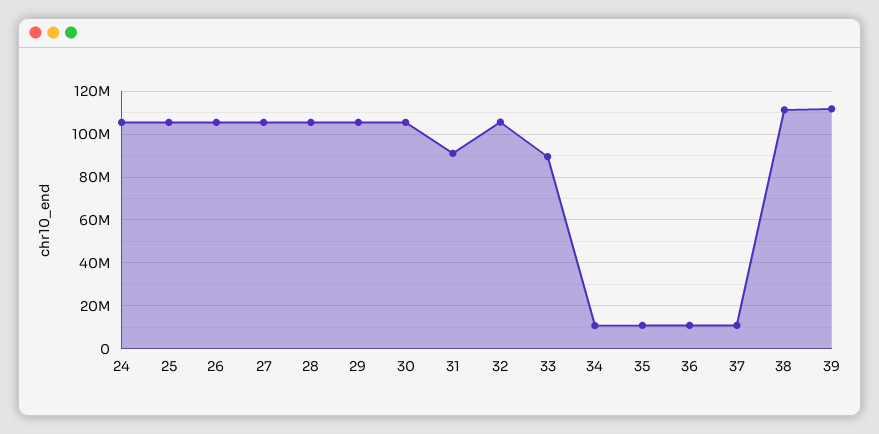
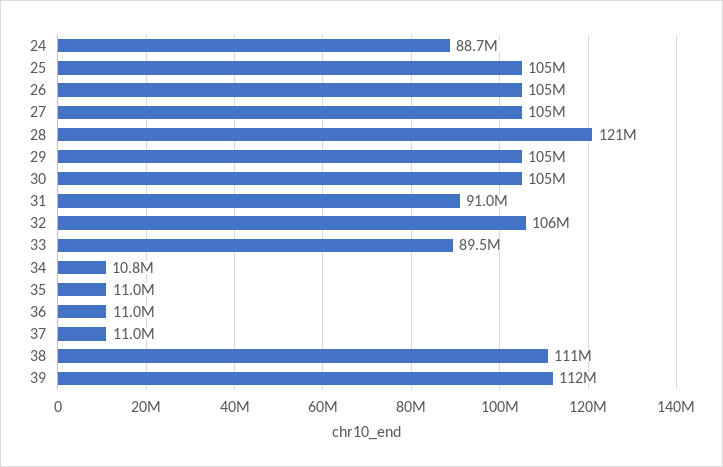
24: 105000000 -> 88700000
28: 105000000 -> 121000000

